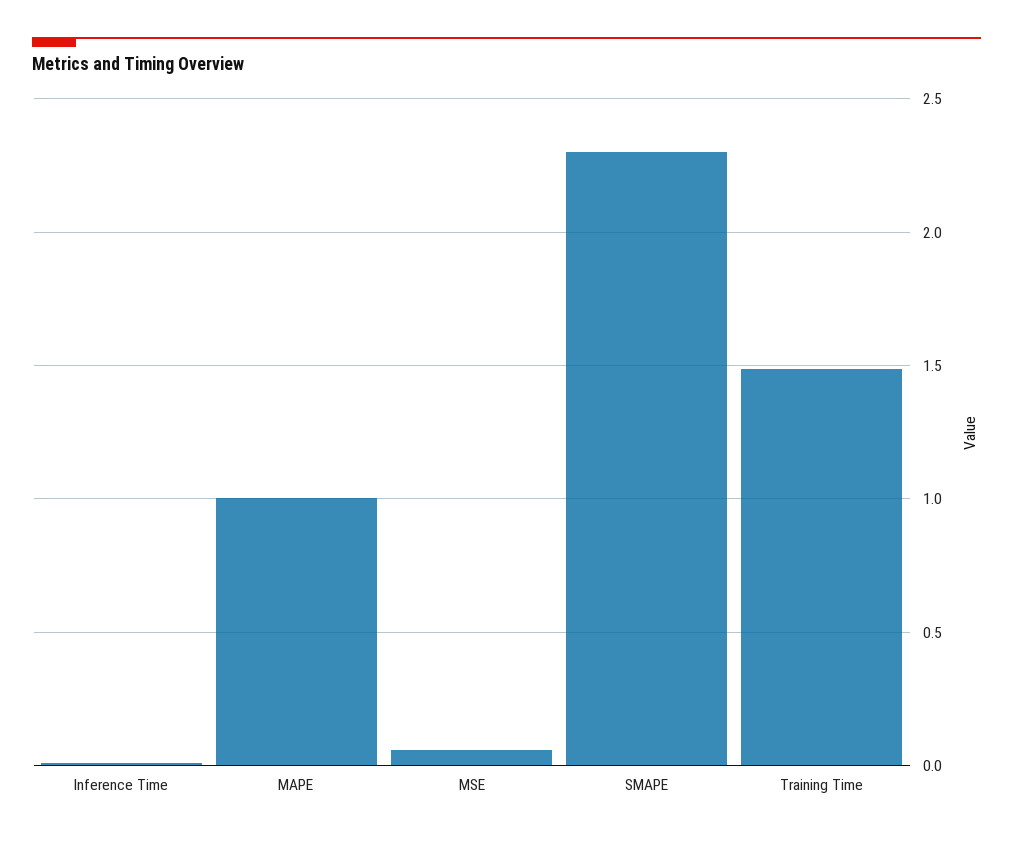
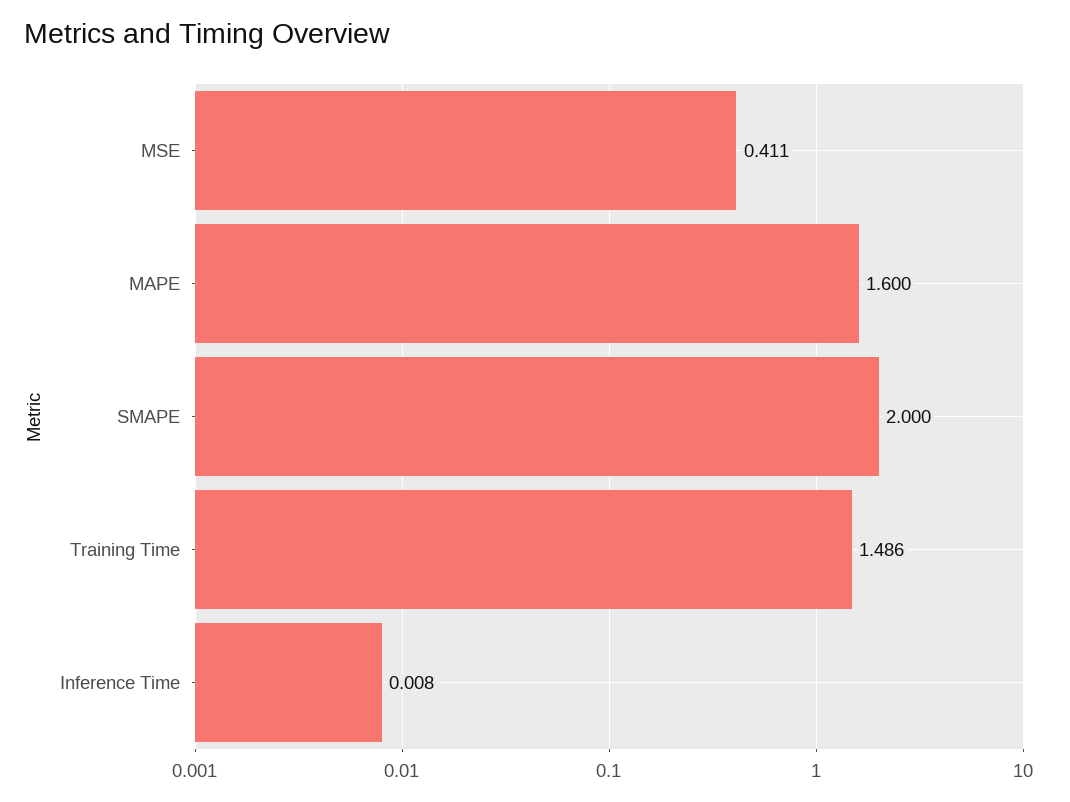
MAPE: 1 -> 1.6
MSE: 0.05 -> 0.411
SMAPE: 2.3 -> 2

